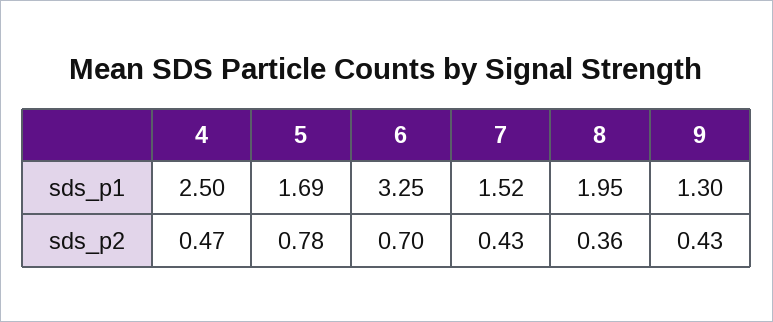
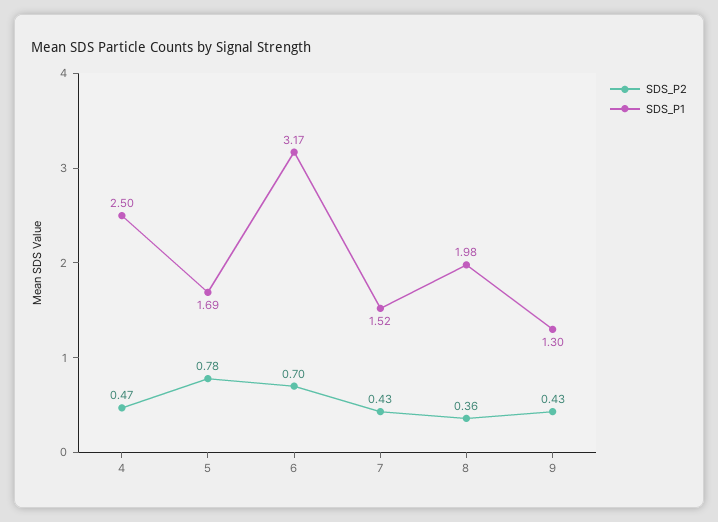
sds_p1, 6: 3.25 -> 3.17
sds_p1, 8: 1.95 -> 1.98

